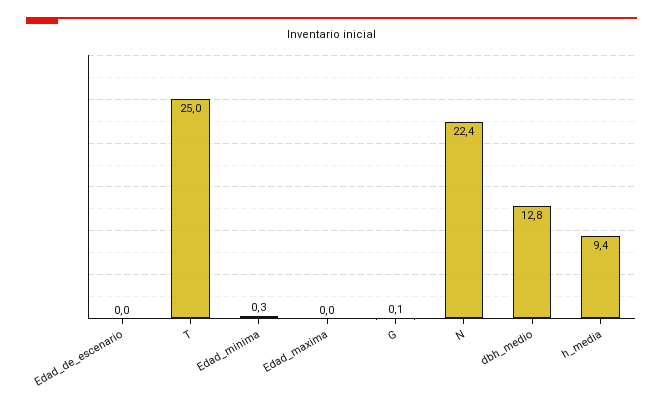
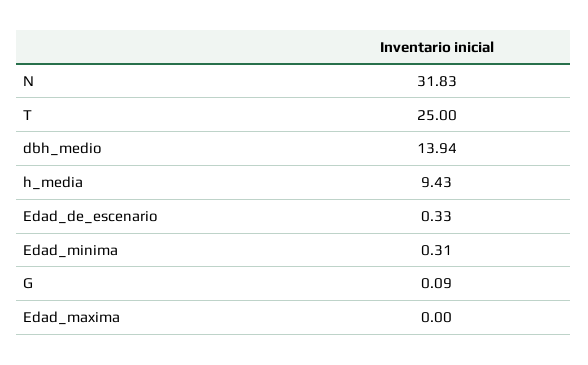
Edad_de_escenario: 0 -> 0.33
N: 22.4 -> 31.83
dbh_medio: 12.8 -> 13.94

